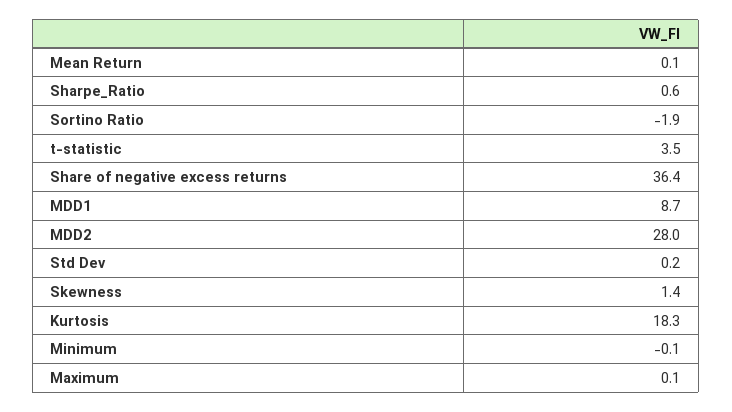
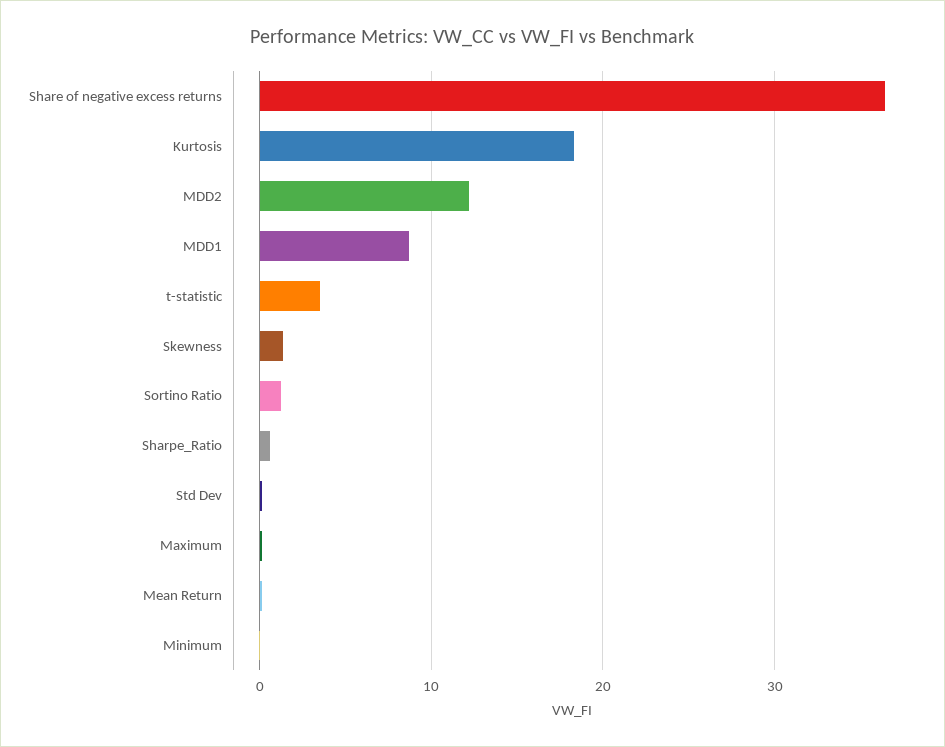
Sortino Ratio: -1.9 -> 1
MDD2: 28 -> 12

